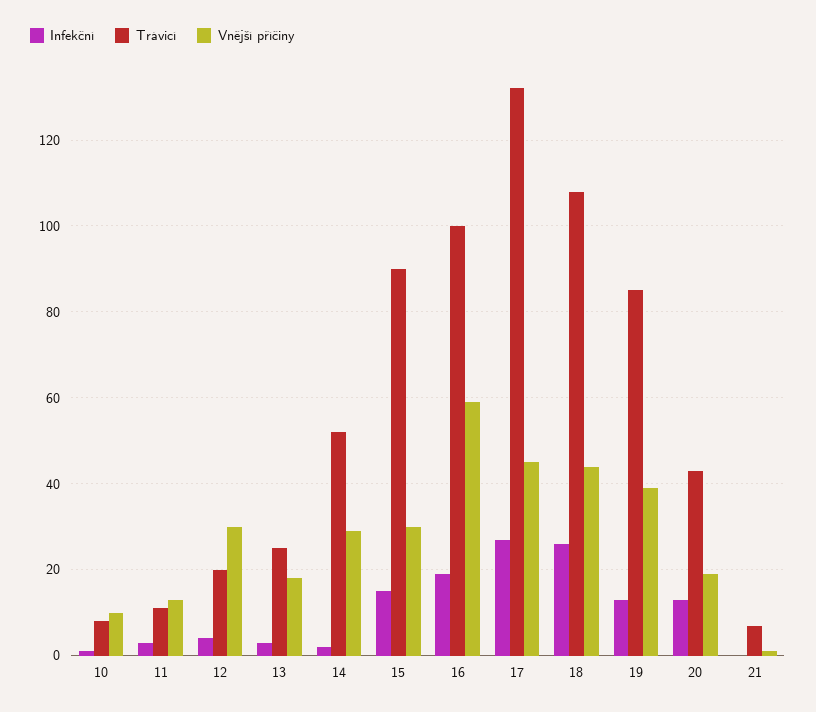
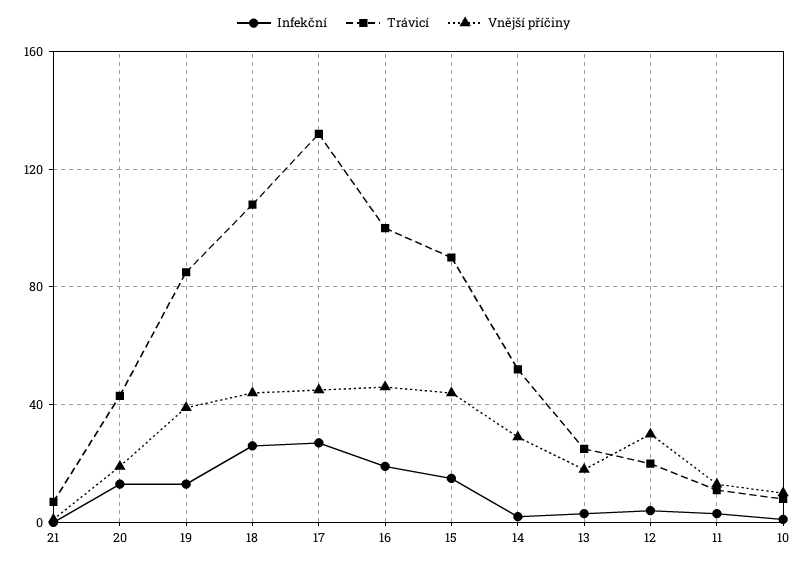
Vnější příčiny, 15: 30 -> 45
Vnější příčiny, 16: 60 -> 45

